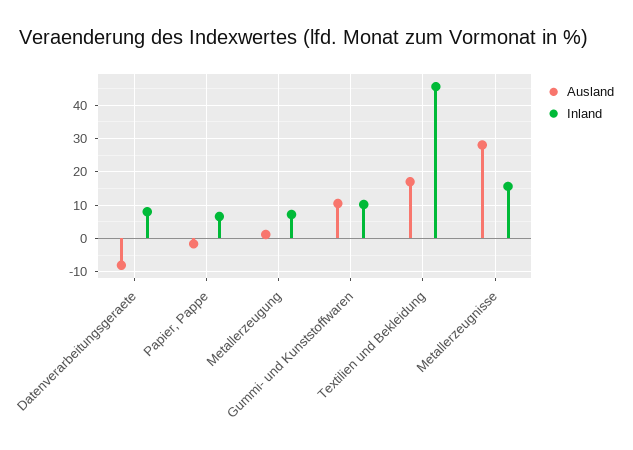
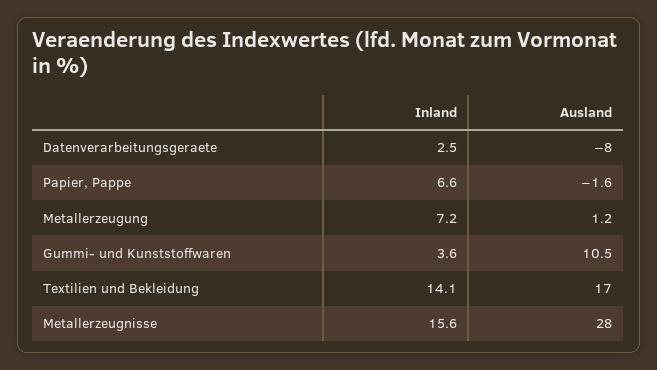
Inland, Datenverarbeitungsgeraete: 8 -> 2.5
Inland, Gummi- und Kunststoffwaren: 10 -> 3.6
Inland, Textilien und Bekleidung: 46 -> 14.1

